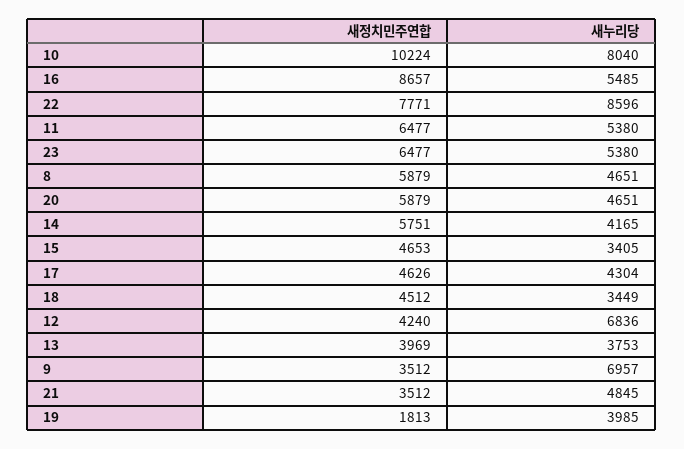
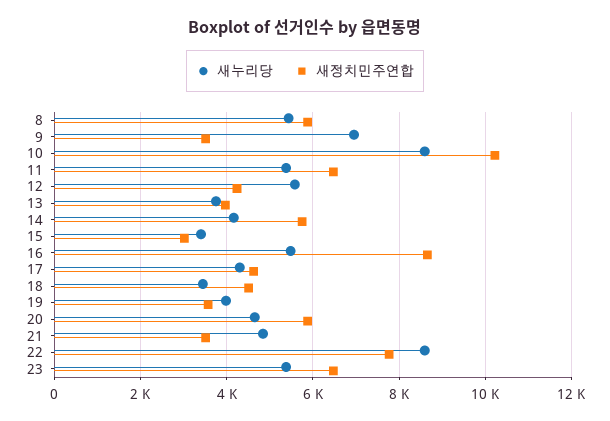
새누리당, 10: 8040 -> 8600
새누리당, 8: 4651 -> 5400
새정치민주연합, 15: 4653 -> 3000
새누리당, 12: 6836 -> 5600
새정치민주연합, 19: 1813 -> 3600

